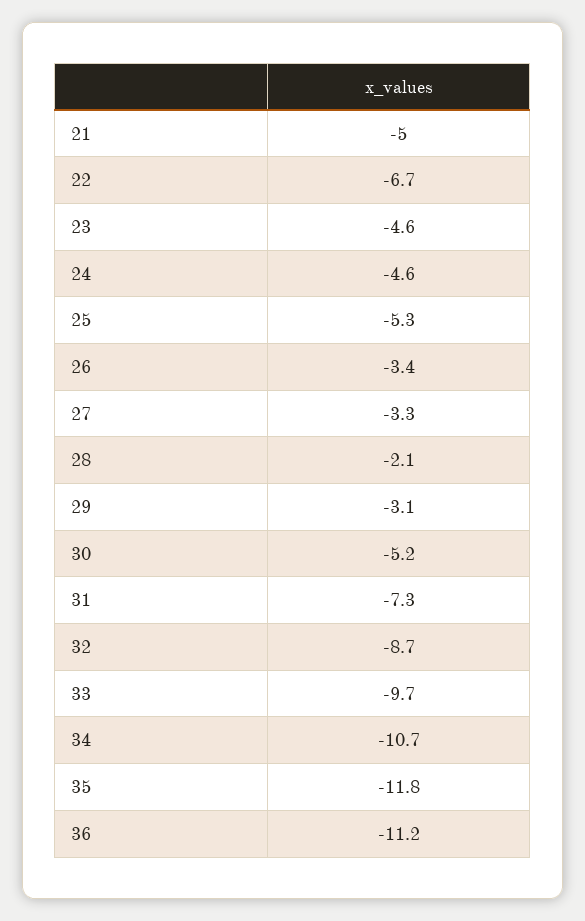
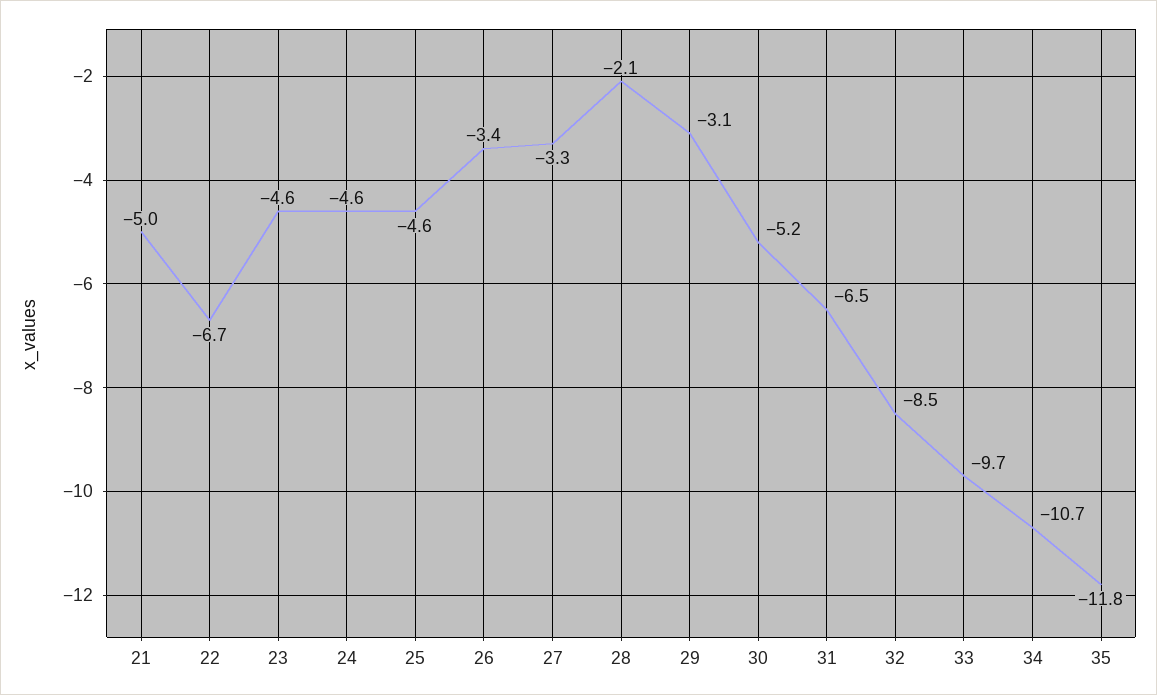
25: -5.3 -> -4.6
31: -7.3 -> -6.5
32: -8.7 -> -8.5
36: -11.2 -> none

